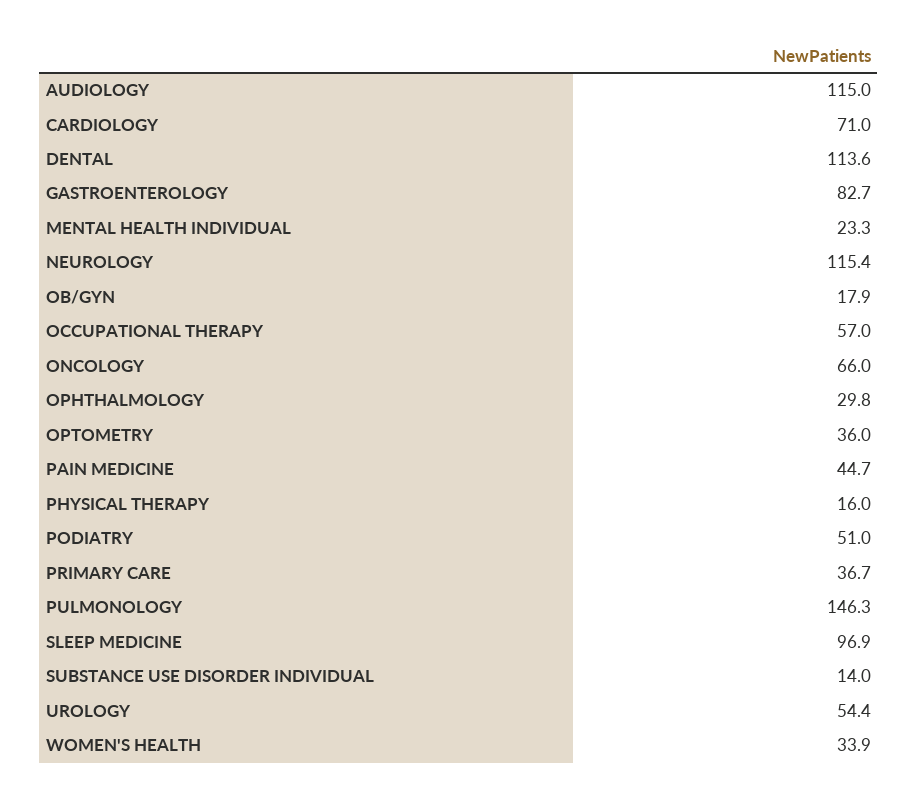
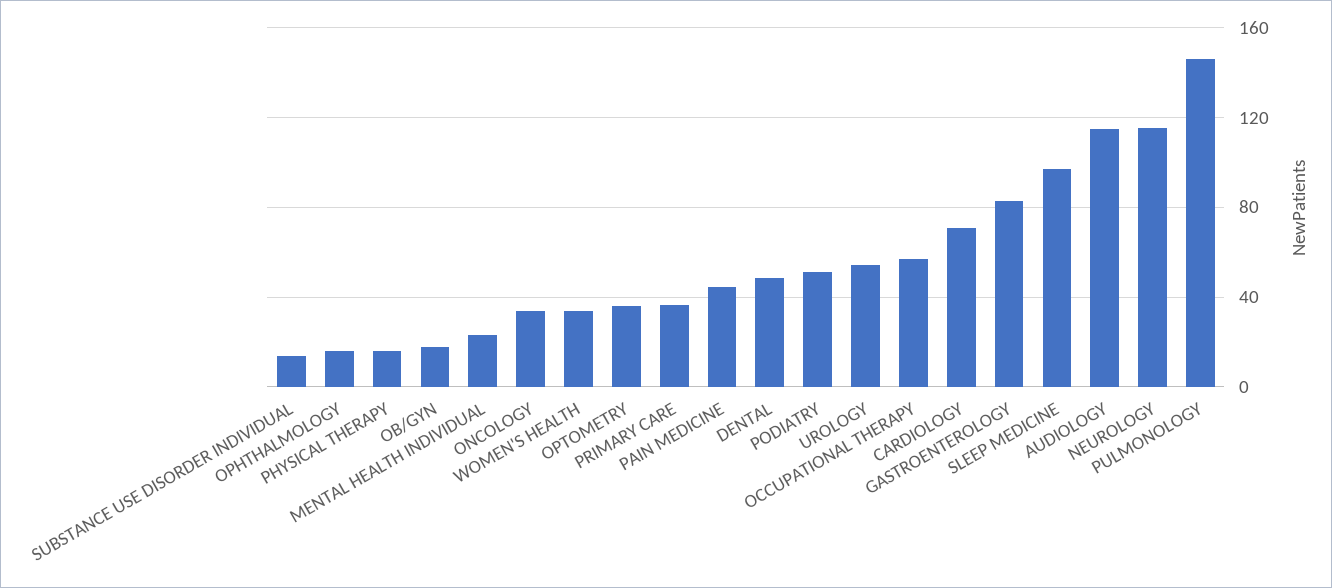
DENTAL: 113.6 -> 50
ONCOLOGY: 66 -> 35
OPHTHALMOLOGY: 29.8 -> 15

